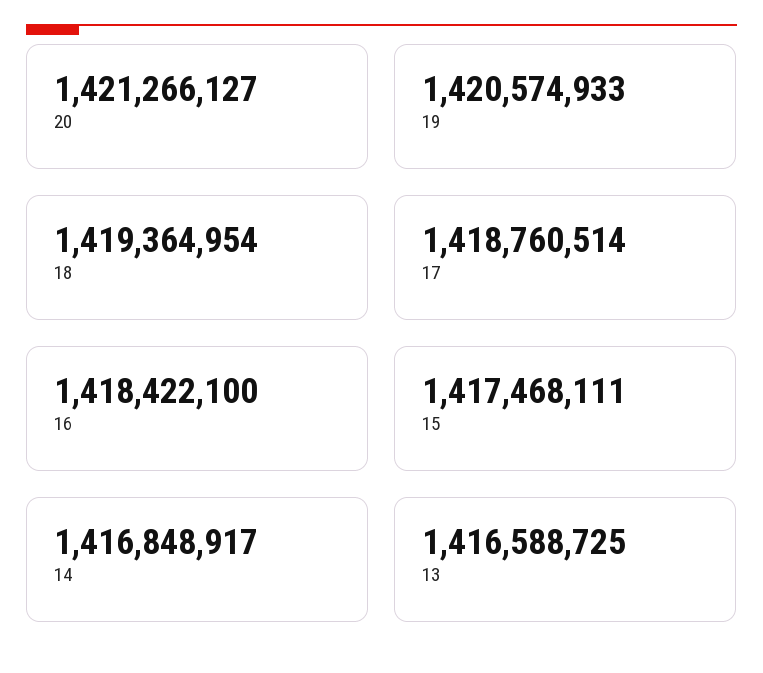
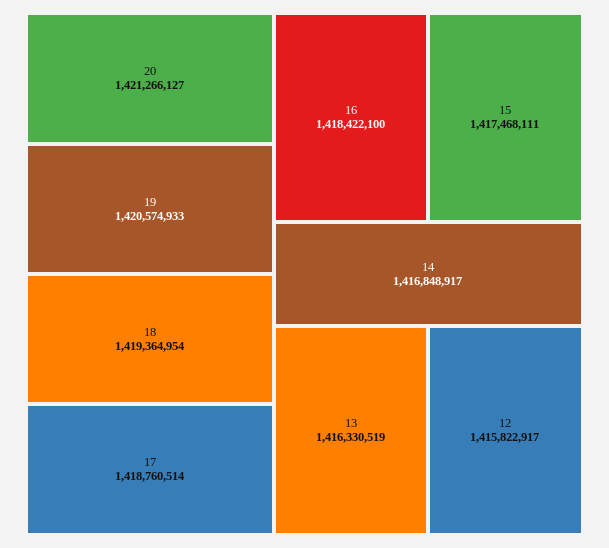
13: 1416588725 -> 1416330519
12: none -> 1415822917

